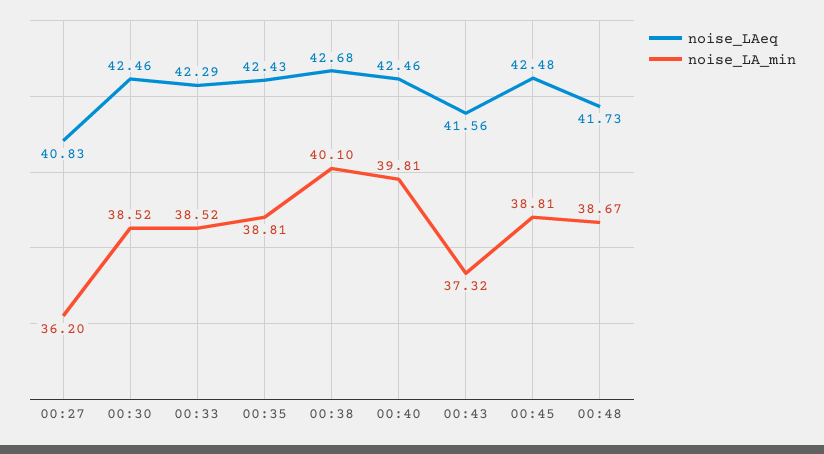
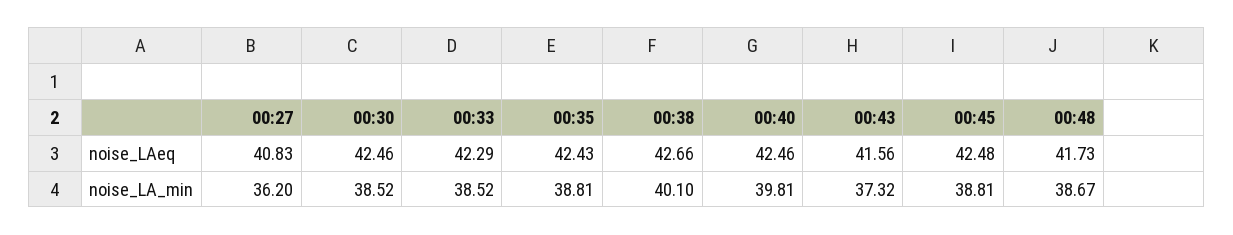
noise_LAeq, 00:38: 42.68 -> 42.66

